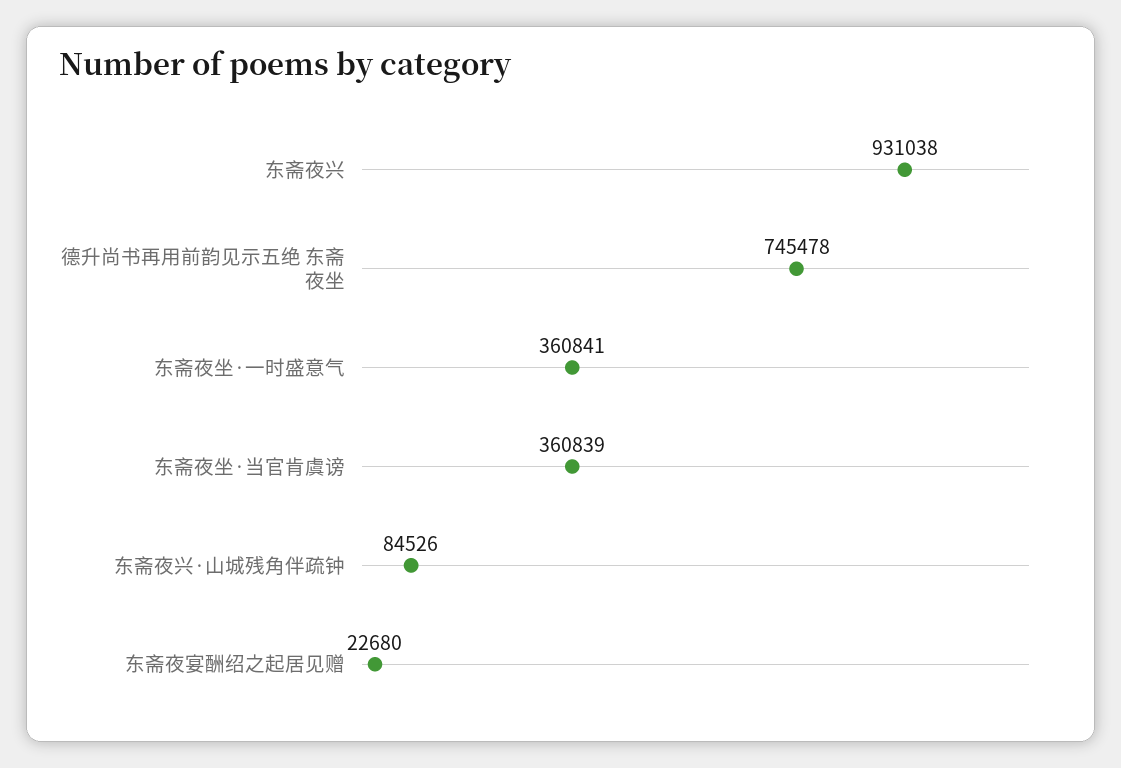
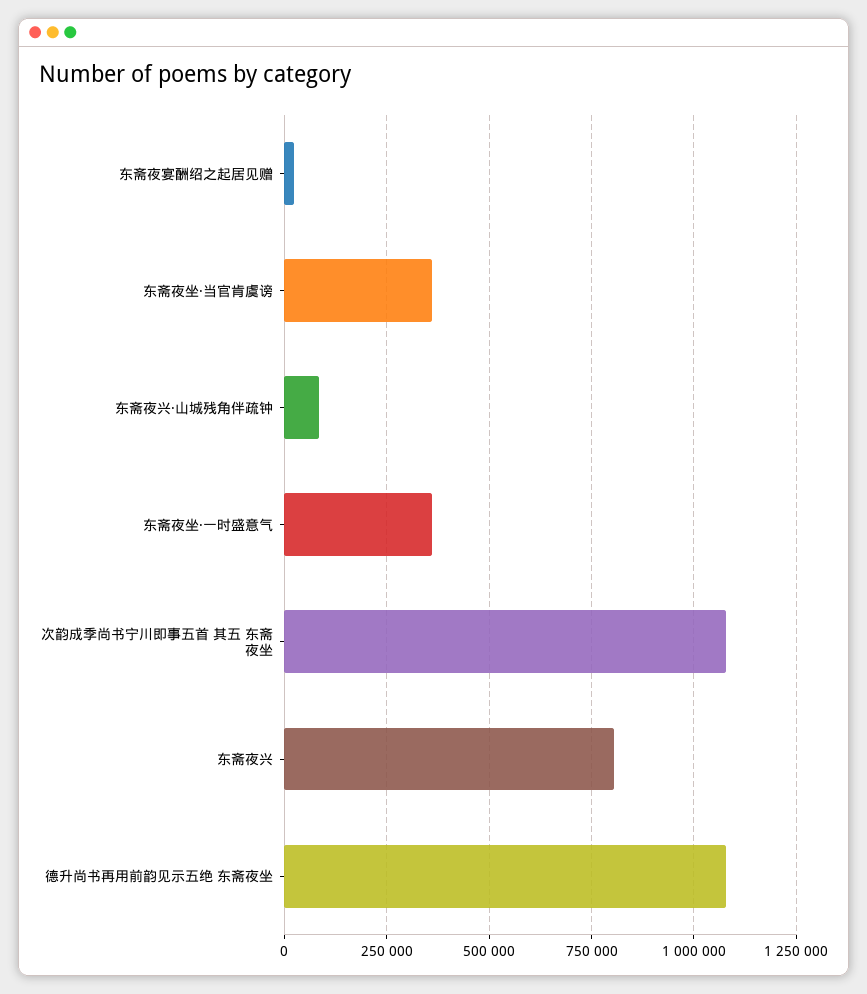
东斋夜兴: 931038 -> 800000
德升尚书再用前韵见示五绝 东斋夜坐: 745478 -> 1075000
次韵成季尚书宁川即事五首 其五 东斋夜坐: none -> 1075000

